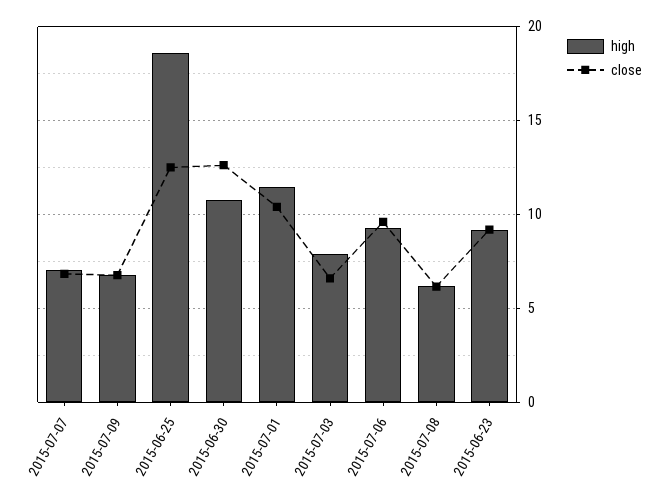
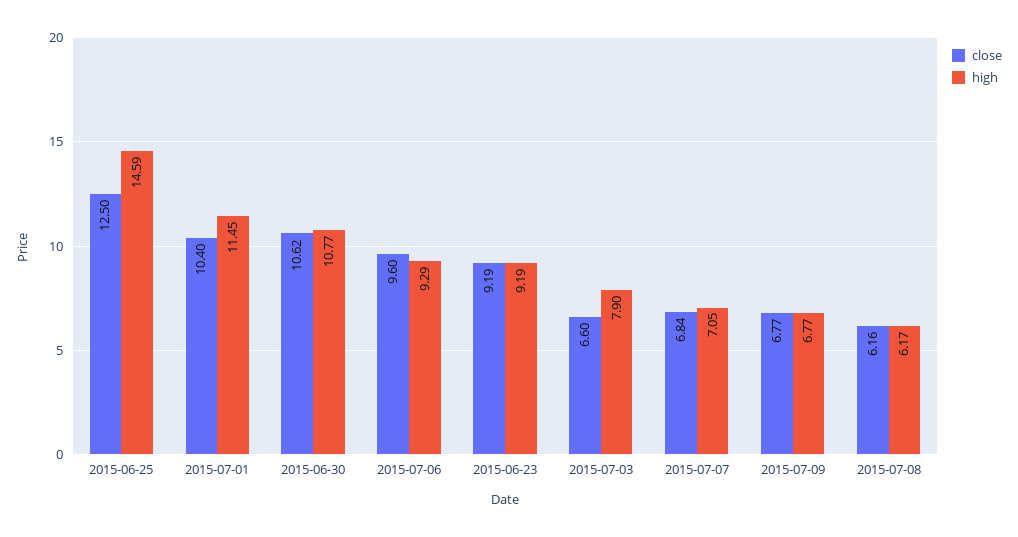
high, 2015-06-25: 18.5 -> 14.59
close, 2015-06-30: 12.5 -> 10.62

